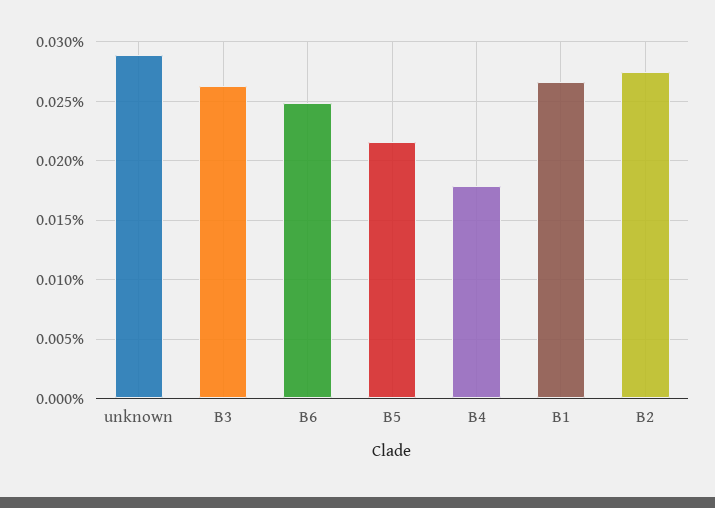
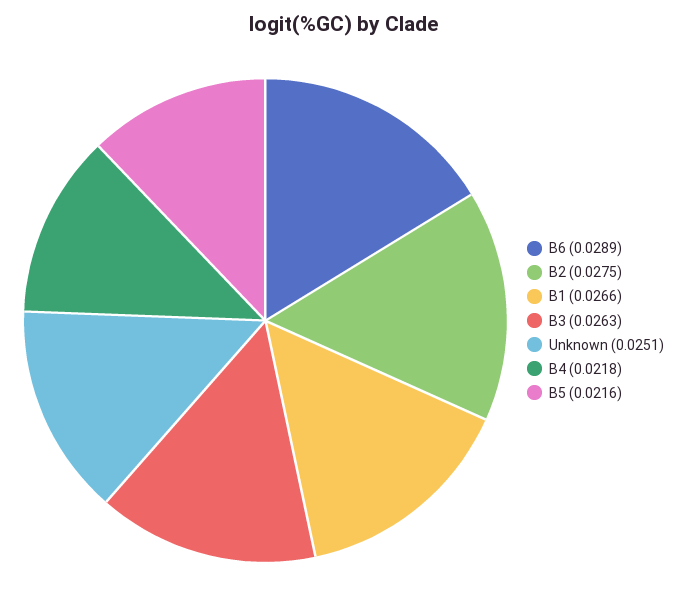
unknown: 0.029 -> 0.0251
B6: 0.025 -> 0.0289
B4: 0.018 -> 0.0218

